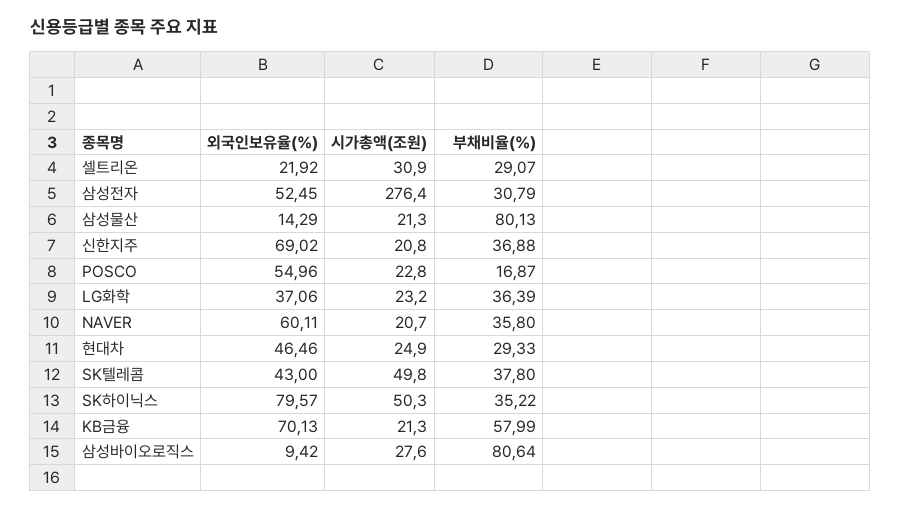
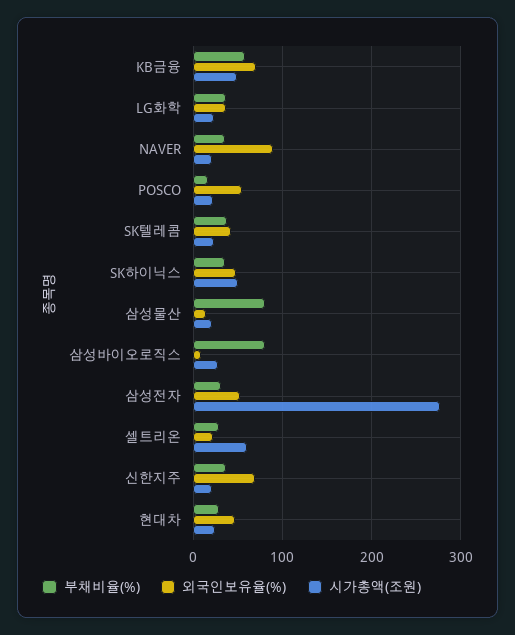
시가총액(조원), 셀트리온: 30.9 -> 60
외국인보유율(%), NAVER: 60.11 -> 90
시가총액(조원), SK텔레콤: 49.8 -> 20
외국인보유율(%), SK하이닉스: 79.57 -> 50
시가총액(조원), KB금융: 21.3 -> 50

